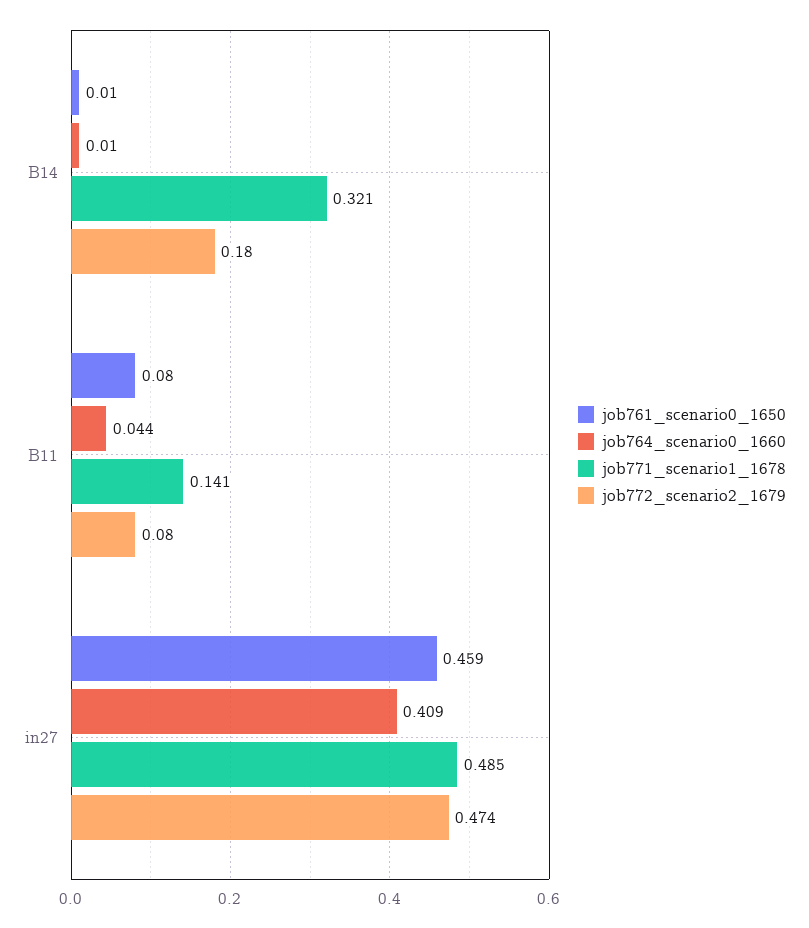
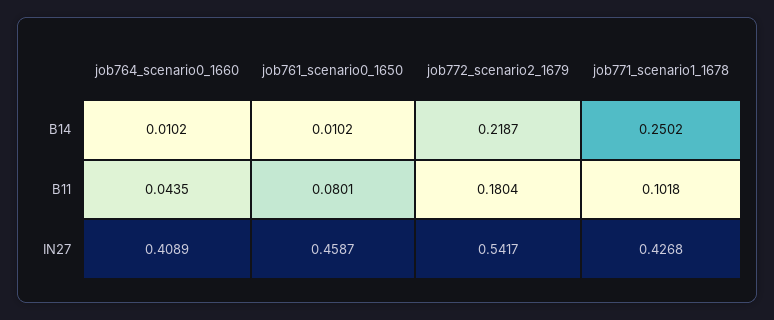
job771_scenario1_1678, B14: 0.321 -> 0.2502
job772_scenario2_1679, B14: 0.18 -> 0.2187
job771_scenario1_1678, B11: 0.141 -> 0.1018
job772_scenario2_1679, B11: 0.08 -> 0.1804
job771_scenario1_1678, in27: 0.485 -> 0.4268
job772_scenario2_1679, in27: 0.474 -> 0.5417

